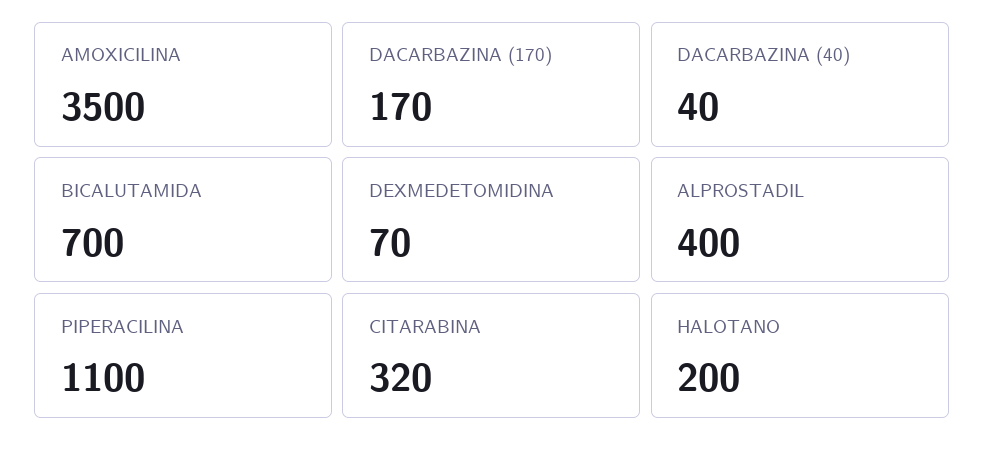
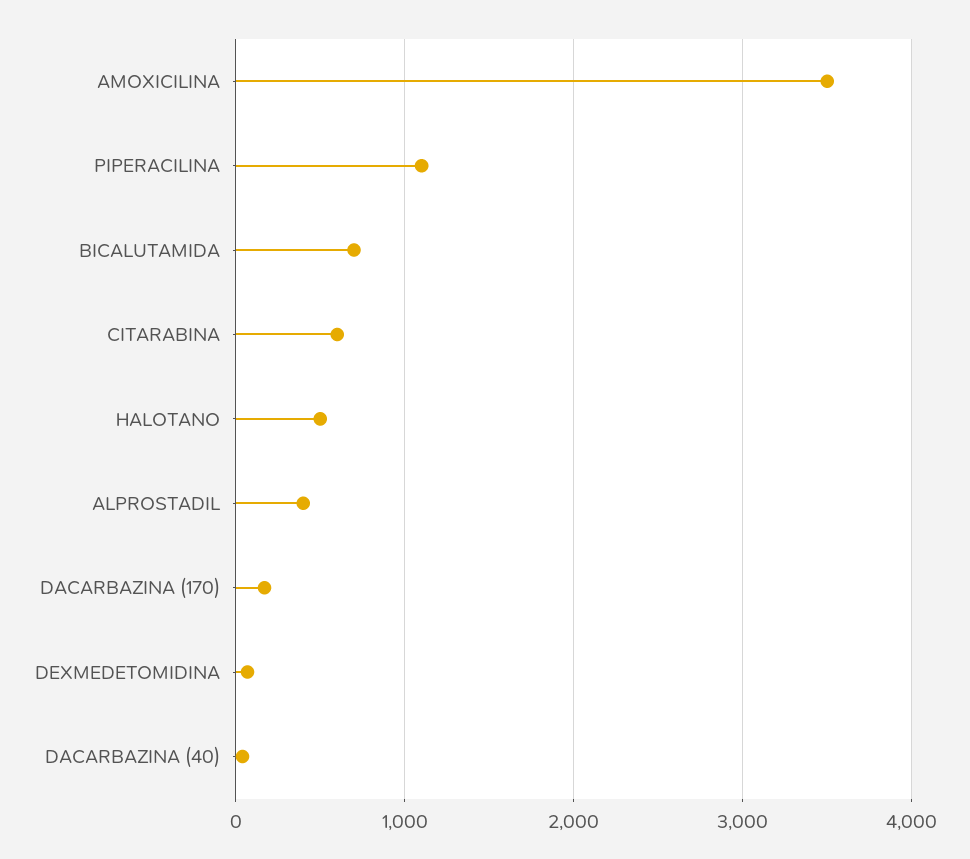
CITARABINA: 320 -> 600
HALOTANO: 200 -> 500

